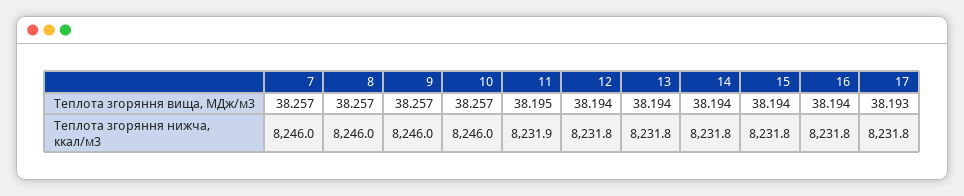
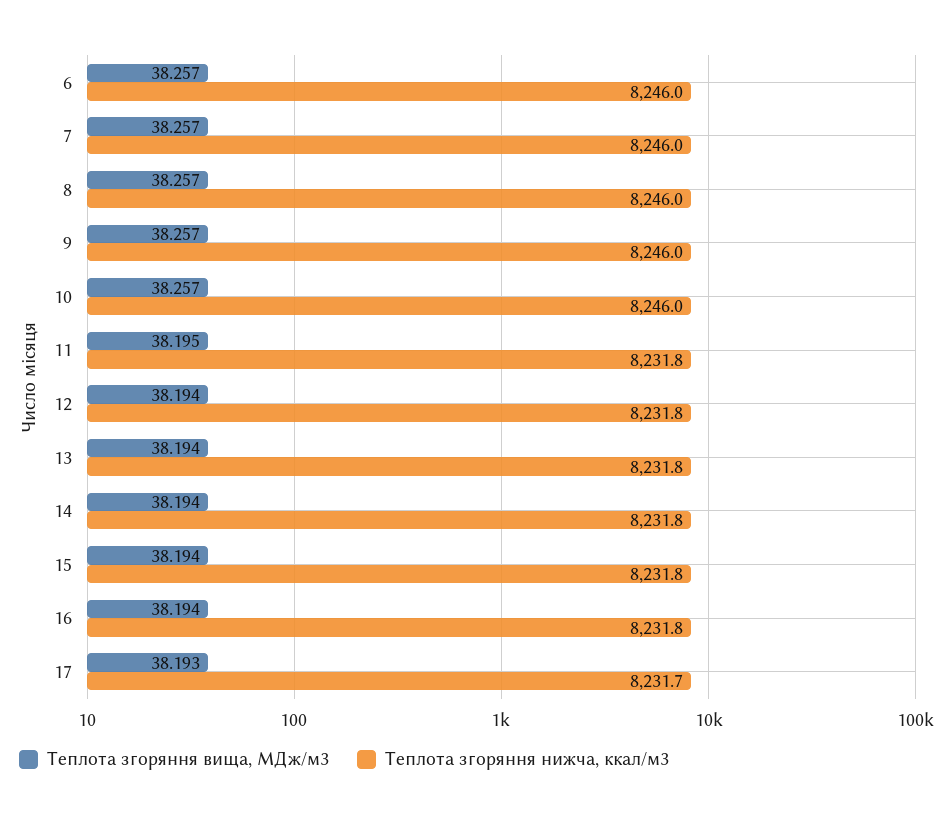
Теплота згоряння нижча, ккал/м3, 11: 8231.9 -> 8231.8
Теплота згоряння нижча, ккал/м3, 17: 8231.8 -> 8231.7
Теплота згоряння вища, МДж/м3, 6: none -> 38.257
Теплота згоряння нижча, ккал/м3, 6: none -> 8246

